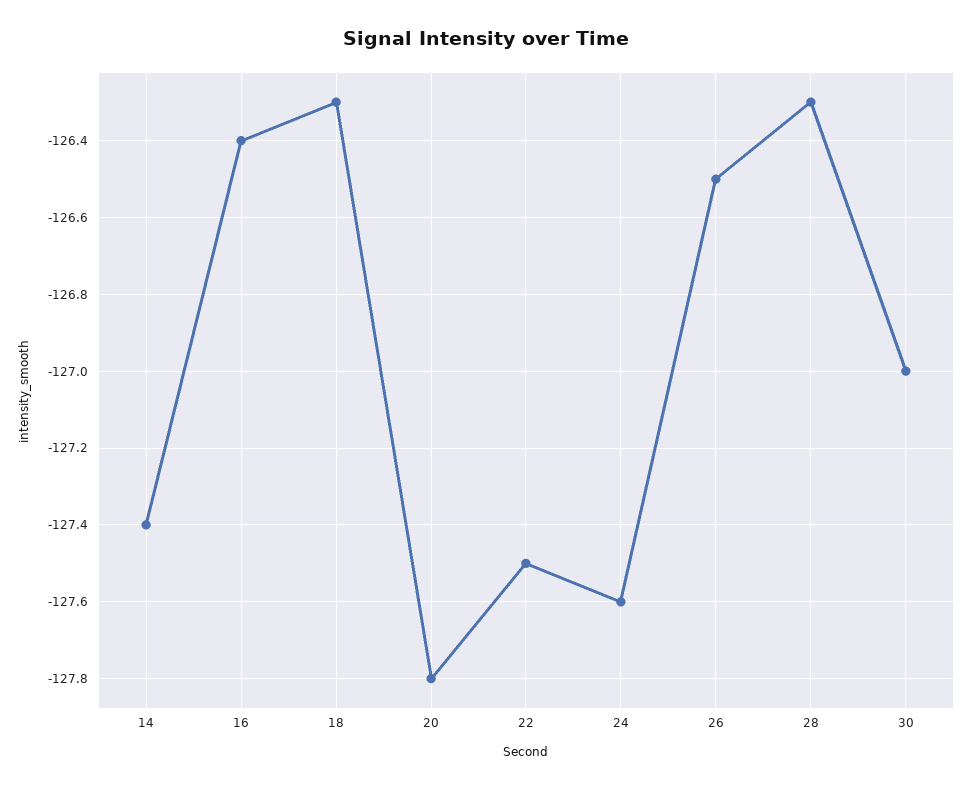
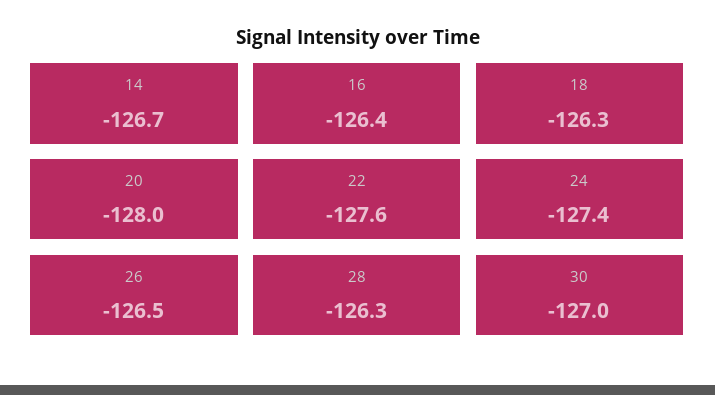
14: -127.4 -> -126.7
20: -127.8 -> -128
22: -127.5 -> -127.6
24: -127.6 -> -127.4

